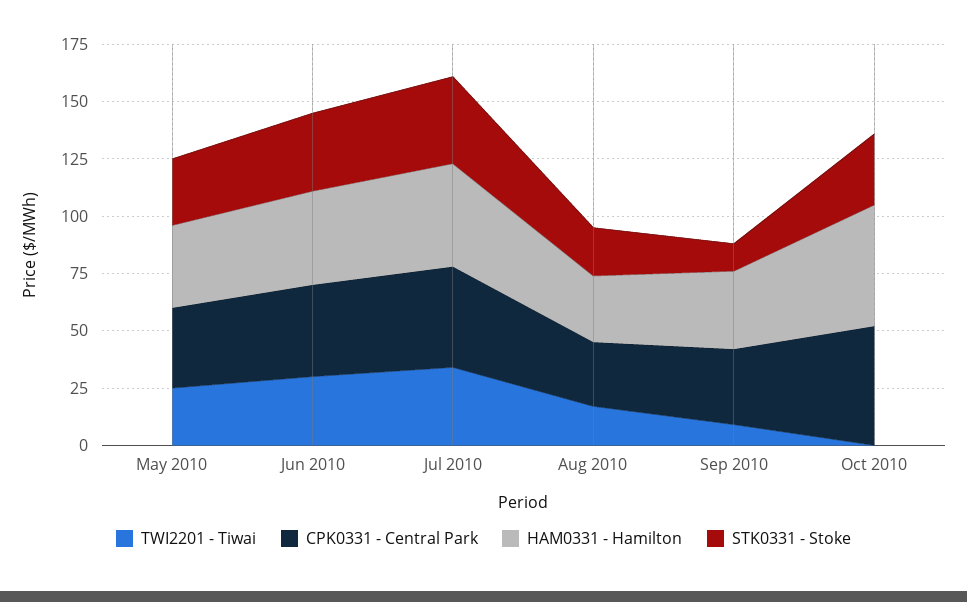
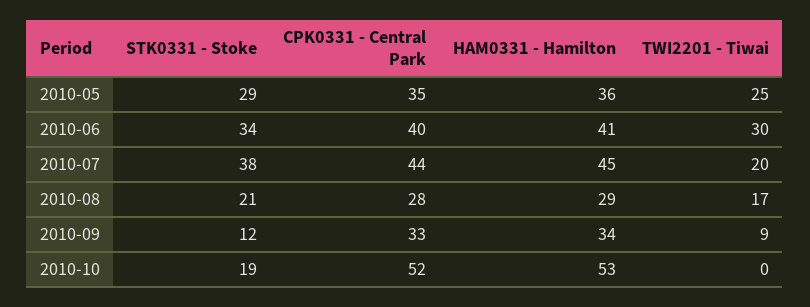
TWI2201 - Tiwai, Jul 2010: 35 -> 20
STK0331 - Stoke, Oct 2010: 30 -> 19

